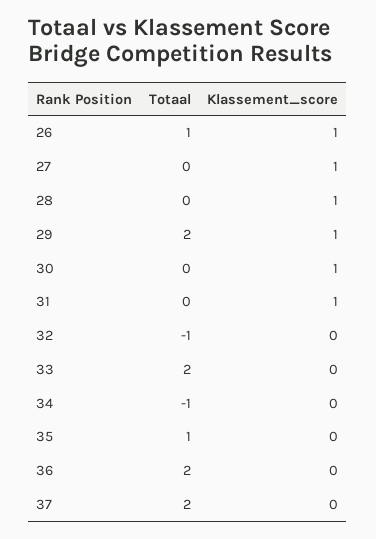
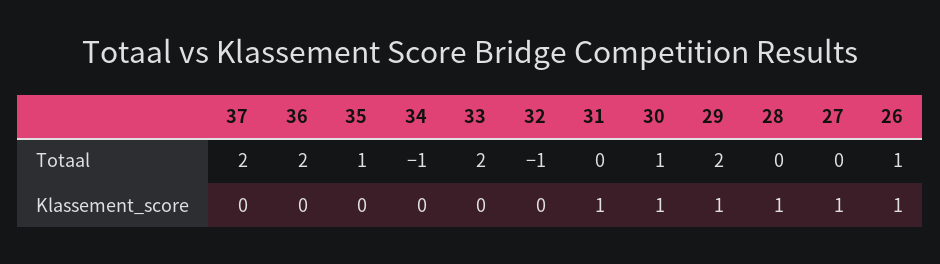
Totaal, 30: 0 -> 1

